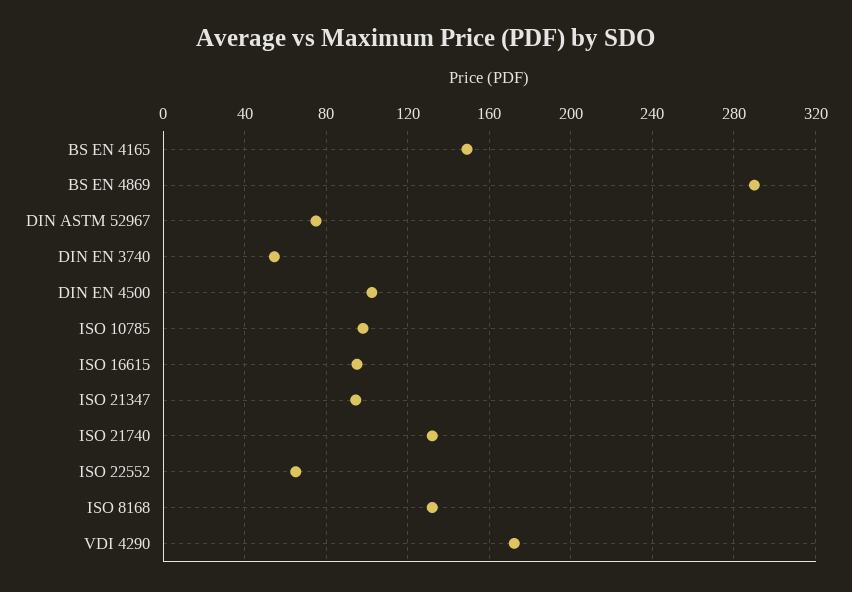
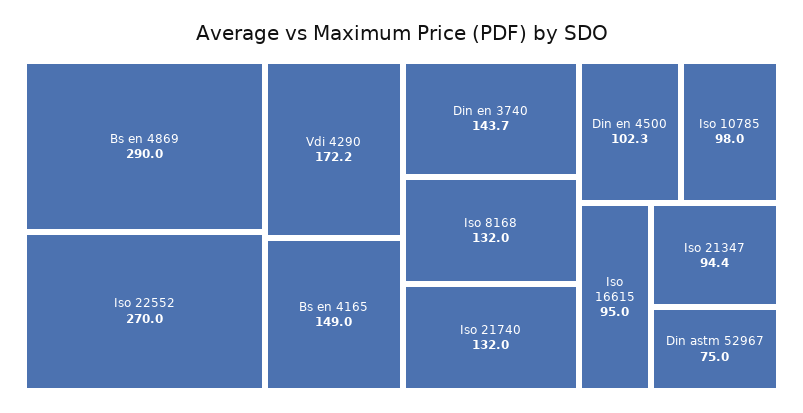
DIN EN 3740: 55 -> 143.7
ISO 22552: 65 -> 270

